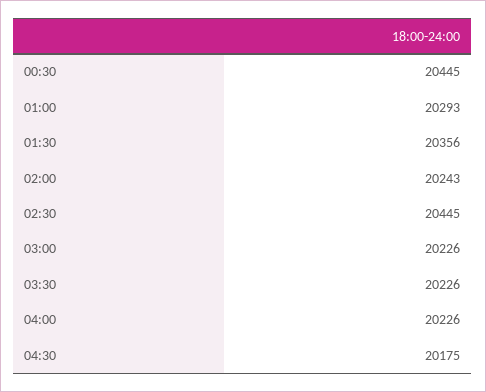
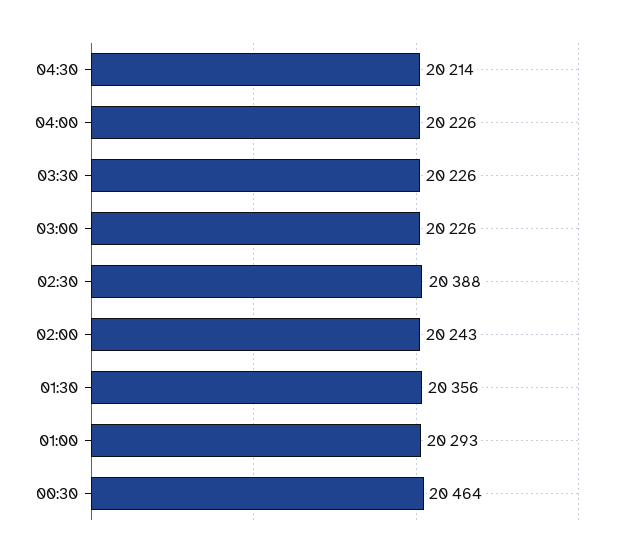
00:30: 20445 -> 20464
02:30: 20445 -> 20388
04:30: 20175 -> 20214

